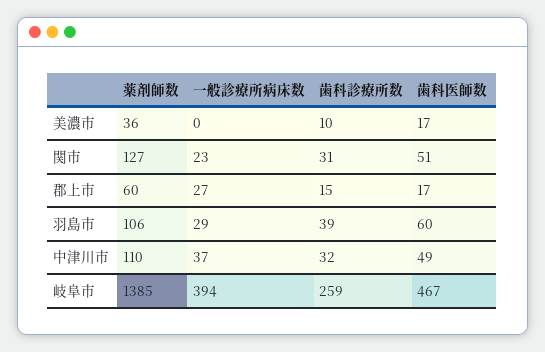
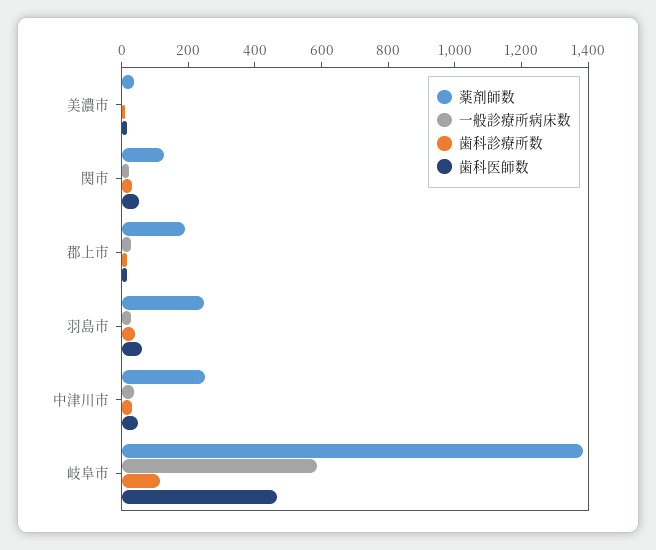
薬剤師数, 郡上市: 60 -> 200
薬剤師数, 羽島市: 106 -> 250
薬剤師数, 中津川市: 110 -> 250
一般診療所病床数, 岐阜市: 394 -> 600
歯科診療所数, 岐阜市: 259 -> 100

